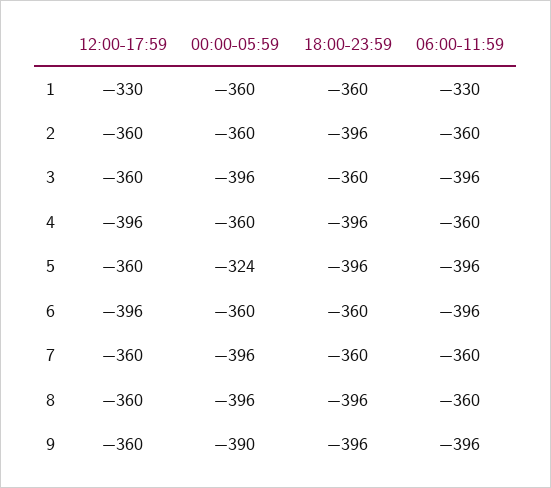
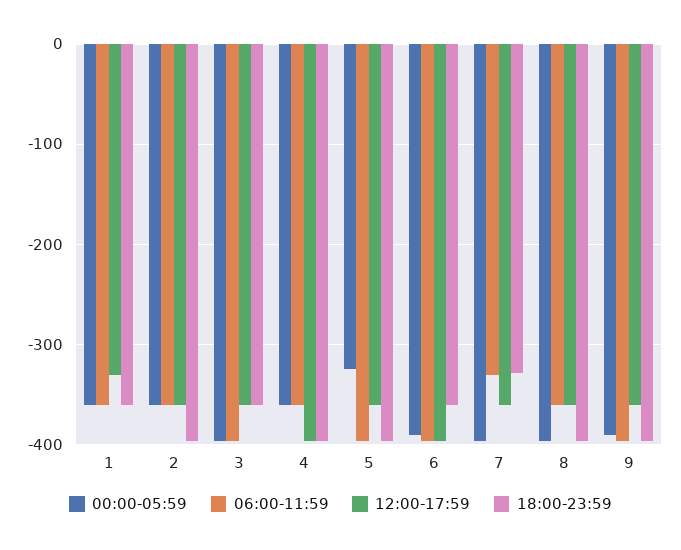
06:00-11:59, 1: -330 -> -360
00:00-05:59, 6: -360 -> -390
18:00-23:59, 7: -360 -> -330
06:00-11:59, 7: -360 -> -330

